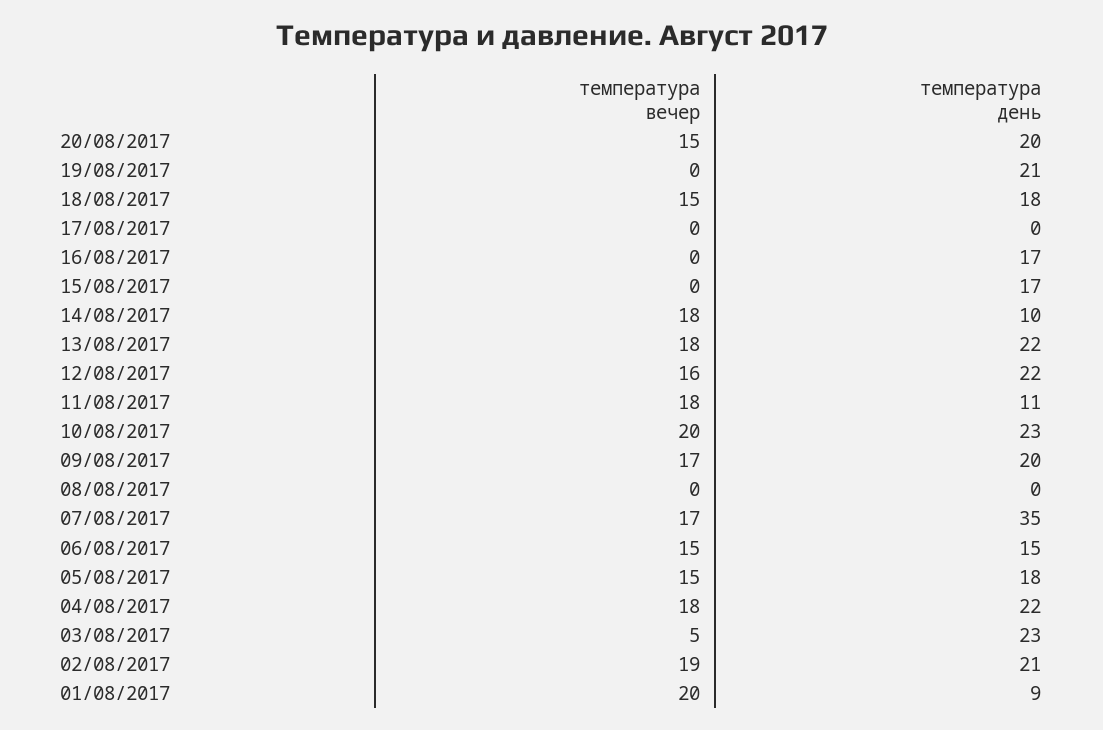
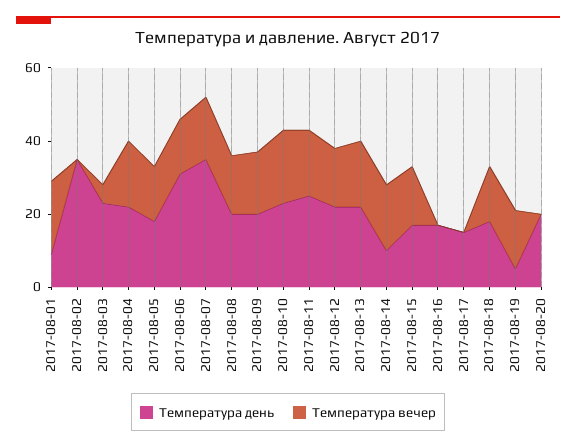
температура вечер, 20/08/2017: 15 -> 0
температура вечер, 19/08/2017: 0 -> 15
температура день, 19/08/2017: 21 -> 5
температура день, 17/08/2017: 0 -> 15
температура вечер, 15/08/2017: 0 -> 15
температура день, 11/08/2017: 11 -> 25
температура вечер, 08/08/2017: 0 -> 15
температура день, 08/08/2017: 0 -> 20
температура день, 06/08/2017: 15 -> 30
температура вечер, 02/08/2017: 19 -> 0
температура день, 02/08/2017: 21 -> 35

